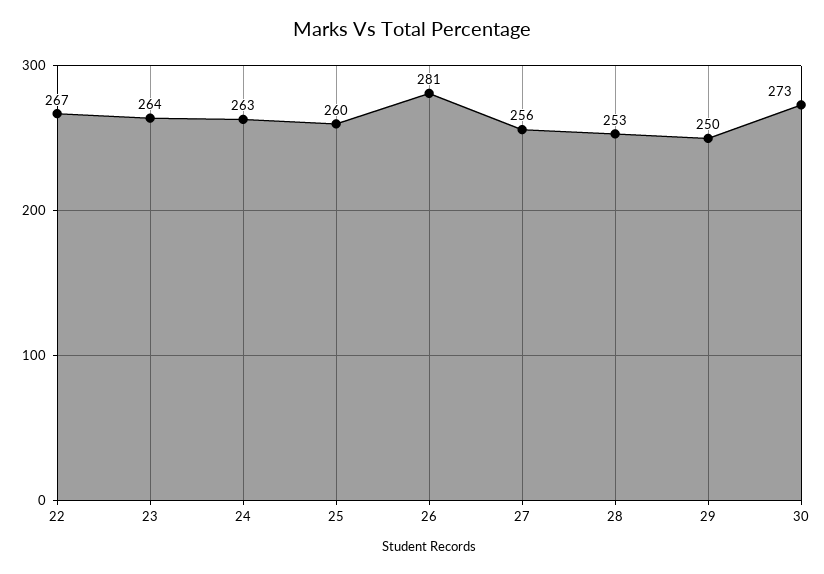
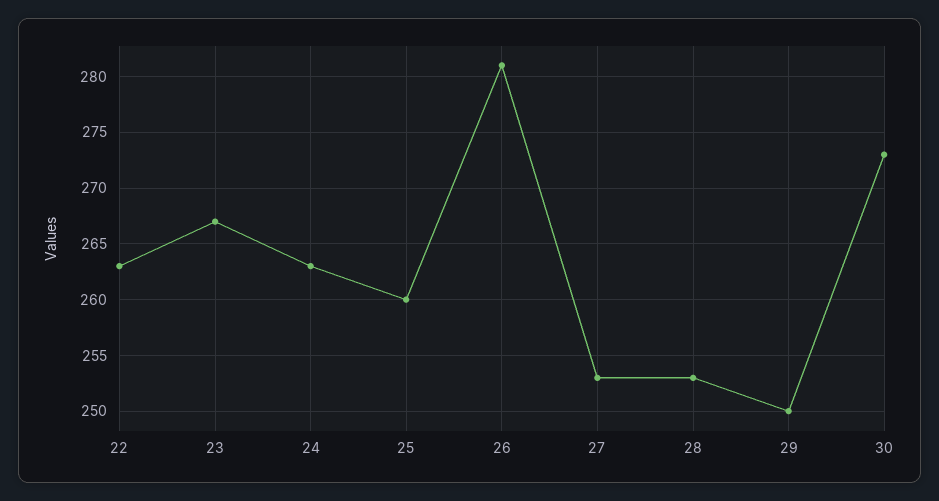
22: 267 -> 263
23: 264 -> 267
27: 256 -> 253

